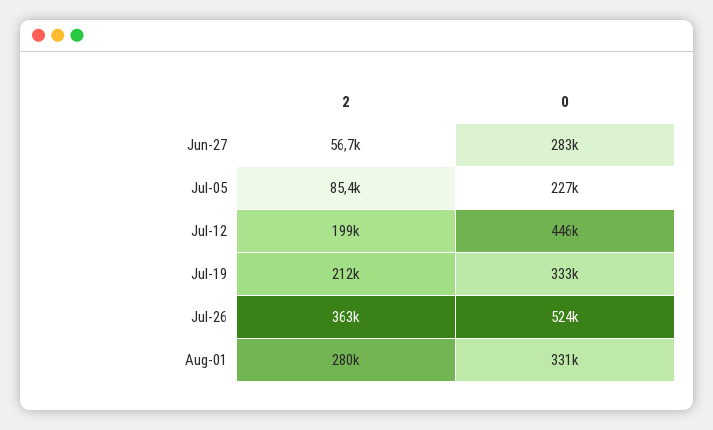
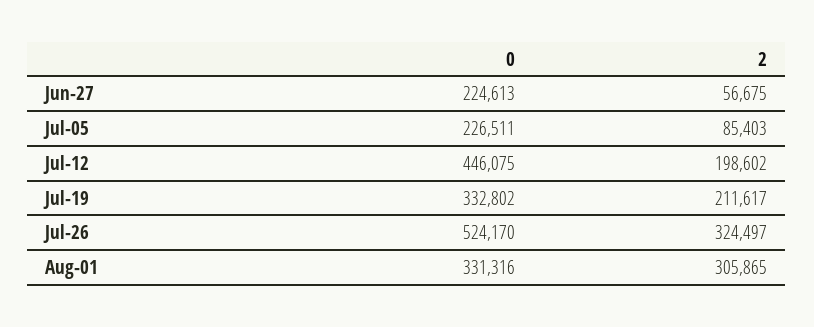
0, Jun-27: 283000 -> 224613
2, Jul-26: 363000 -> 324497
2, Aug-01: 280000 -> 305865

